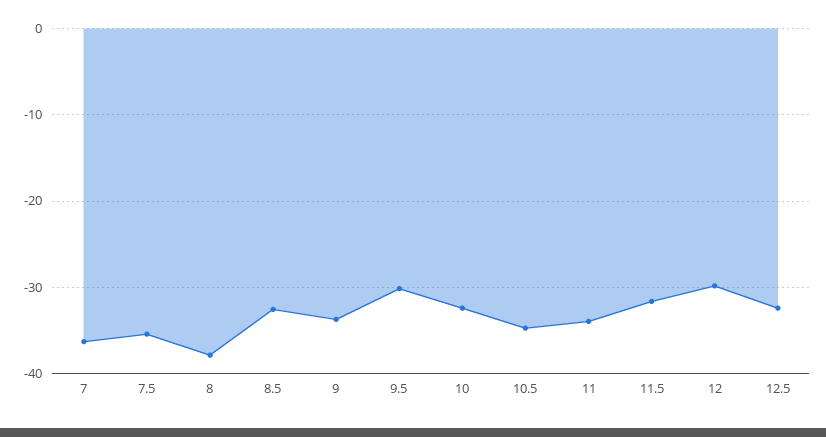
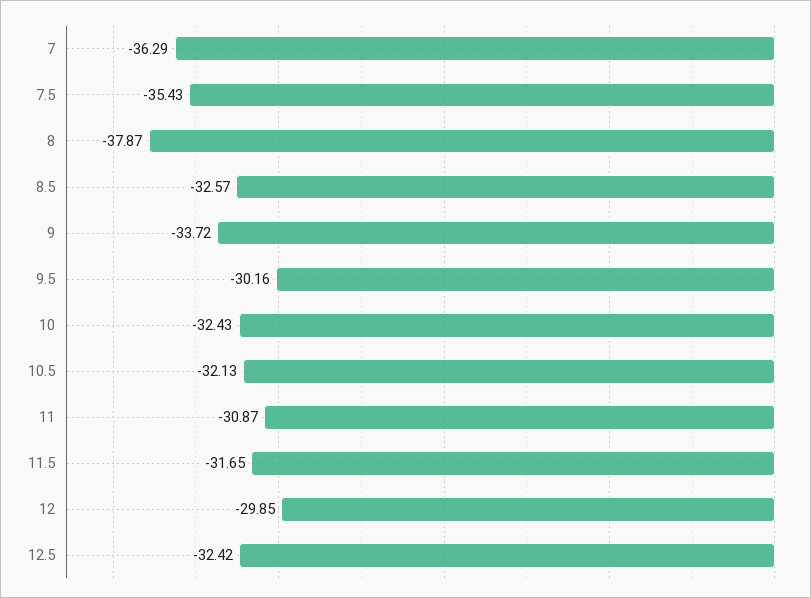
10.5: -35 -> -32.13
11: -34 -> -30.87

